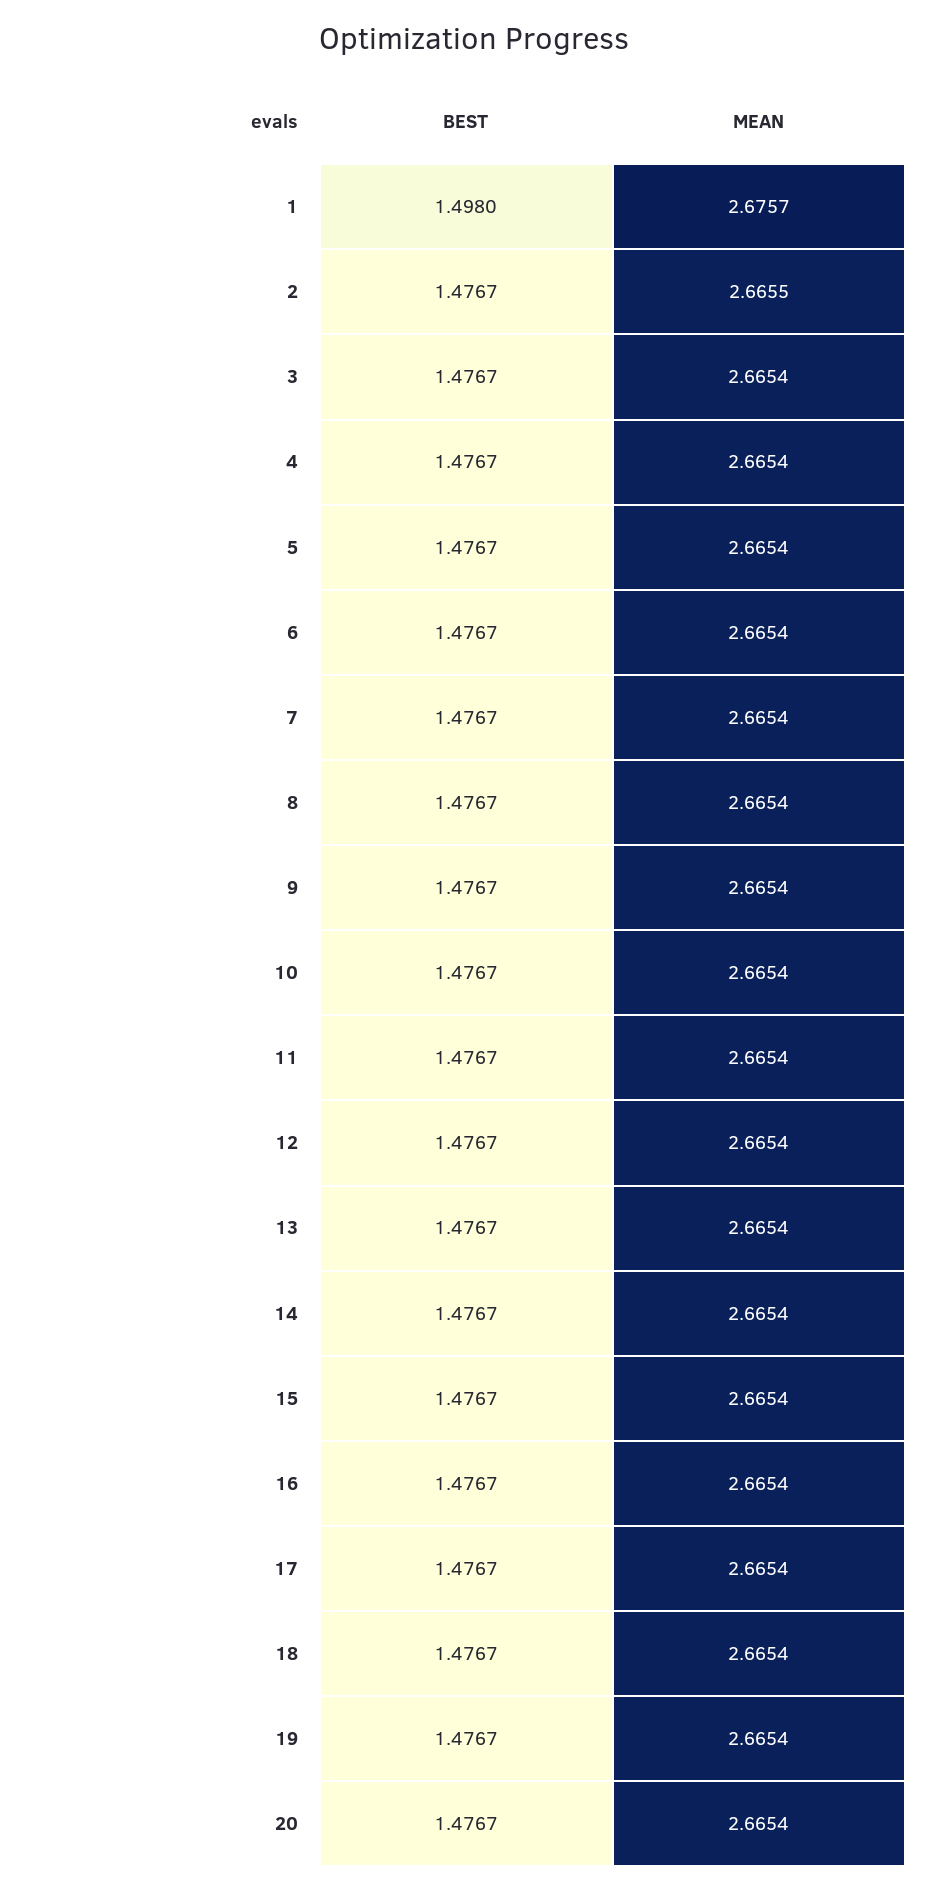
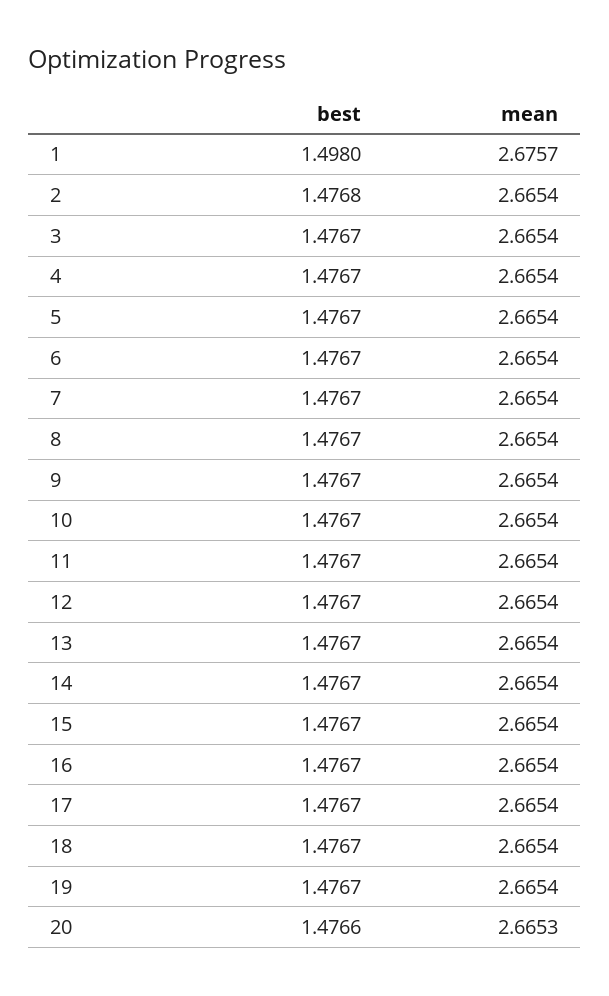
BEST, 2: 1.4767 -> 1.4768
MEAN, 2: 2.6655 -> 2.6654
BEST, 20: 1.4767 -> 1.4766
MEAN, 20: 2.6654 -> 2.6653

